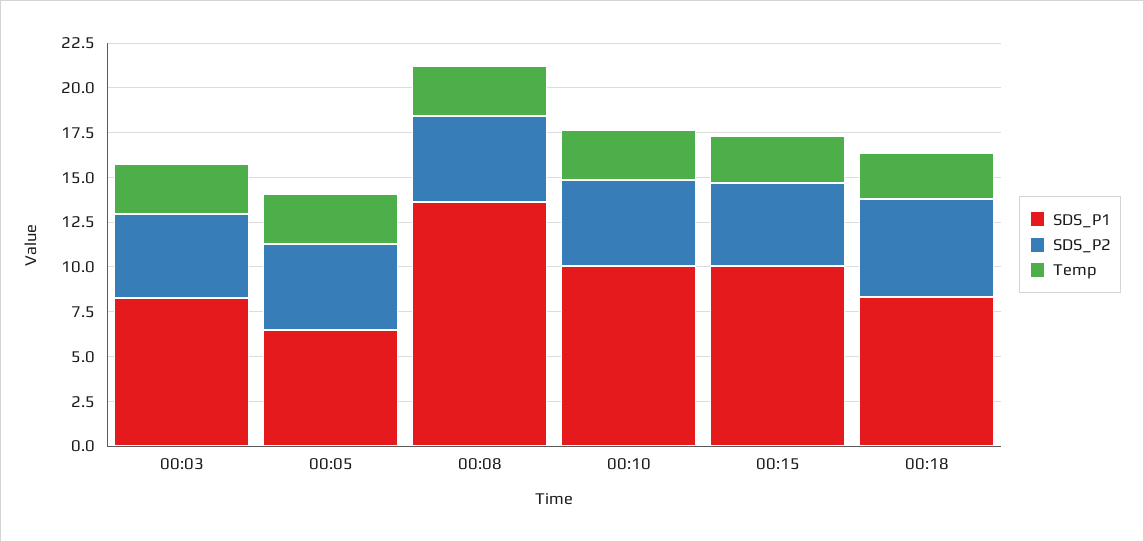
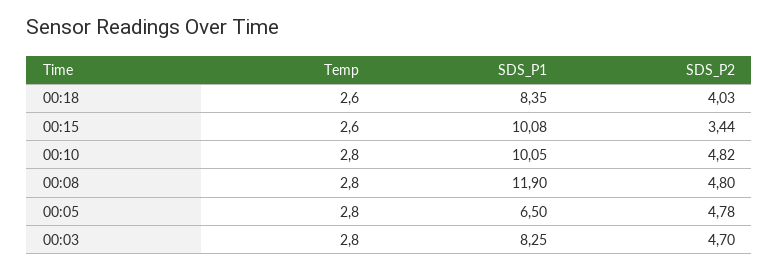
SDS_P1, 00:08: 13.5 -> 11.9
SDS_P2, 00:15: 4.5 -> 3.44
SDS_P2, 00:18: 5.5 -> 4.03

